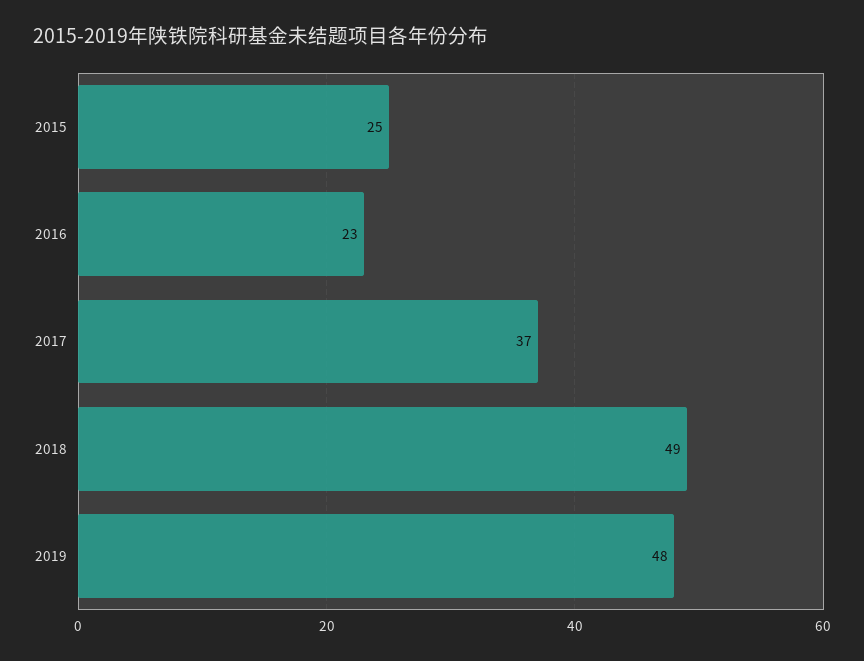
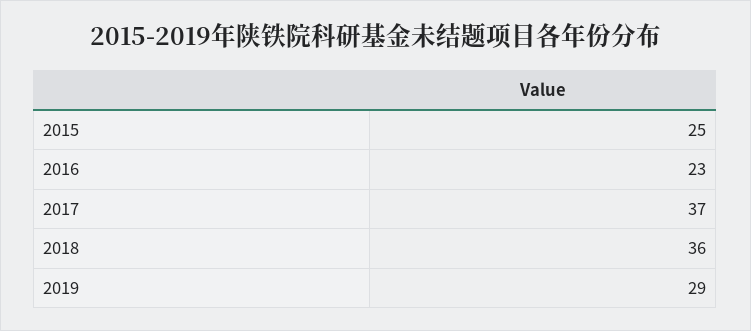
2018: 49 -> 36
2019: 48 -> 29

